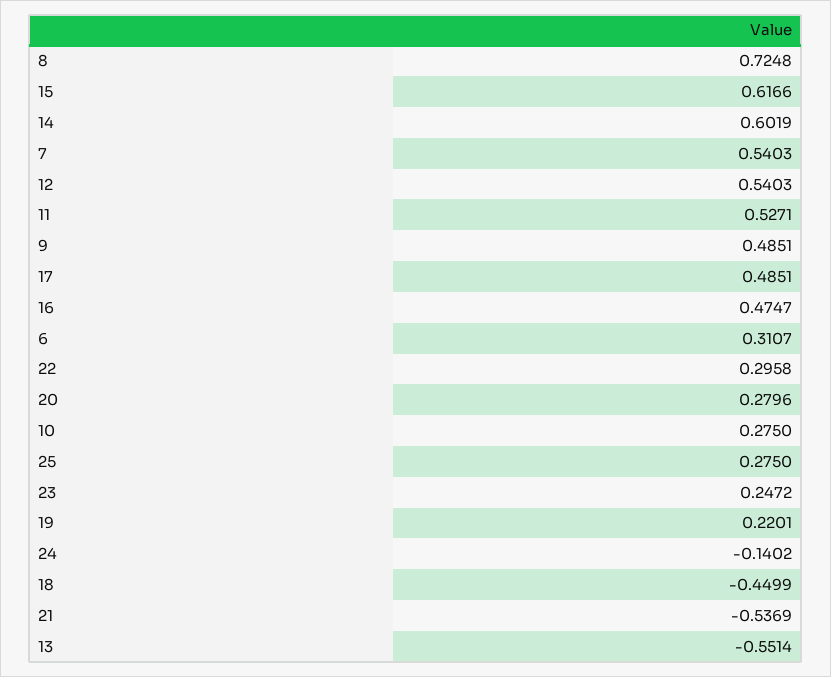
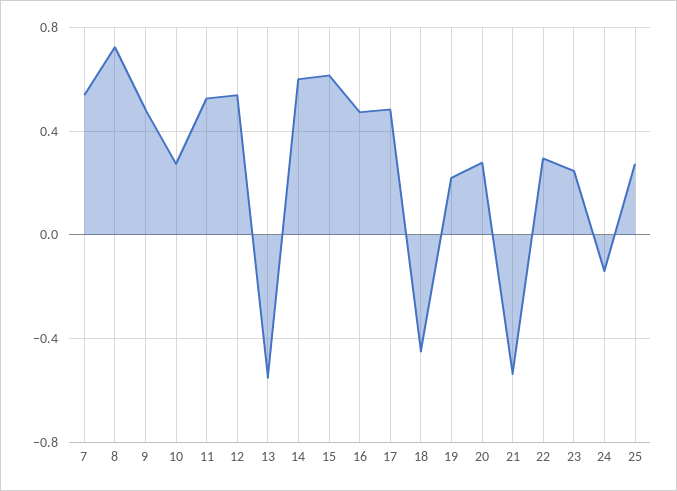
6: 0.3107 -> none

